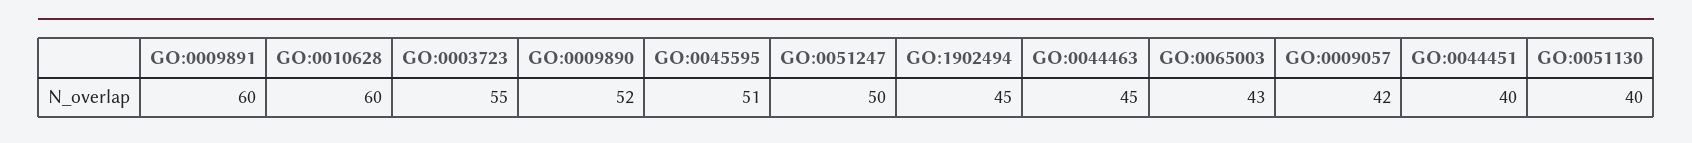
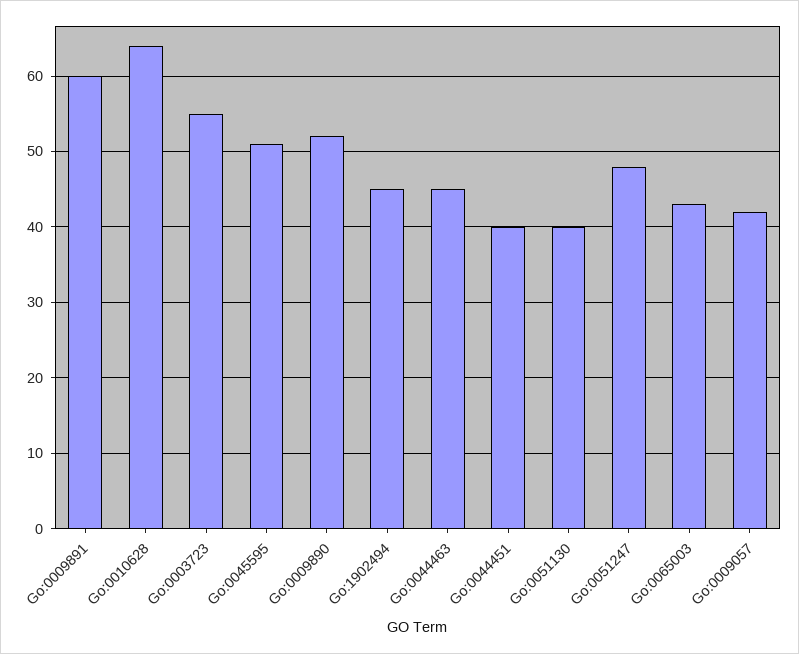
GO:0010628: 60 -> 64
GO:0051247: 50 -> 48

